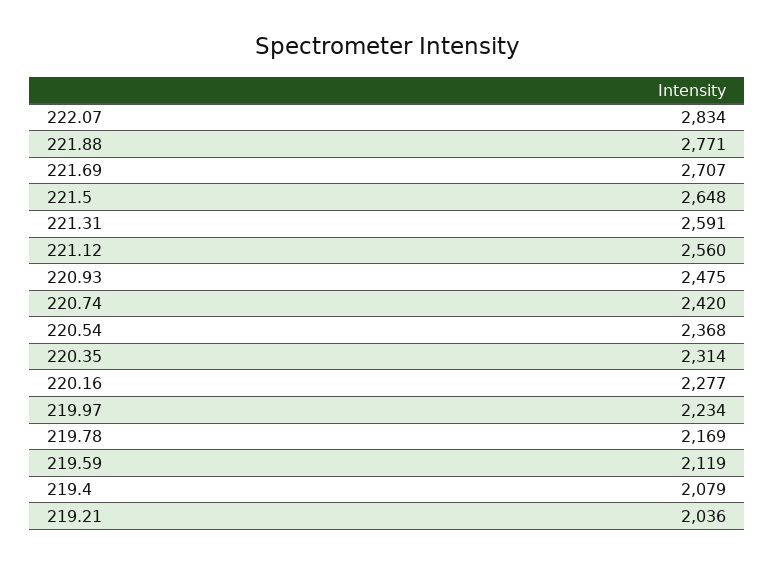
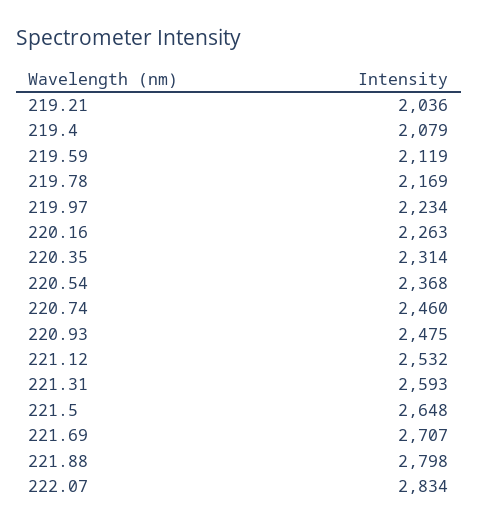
221.88: 2771 -> 2798
221.31: 2591 -> 2593
221.12: 2560 -> 2532
220.74: 2420 -> 2460
220.16: 2277 -> 2263

